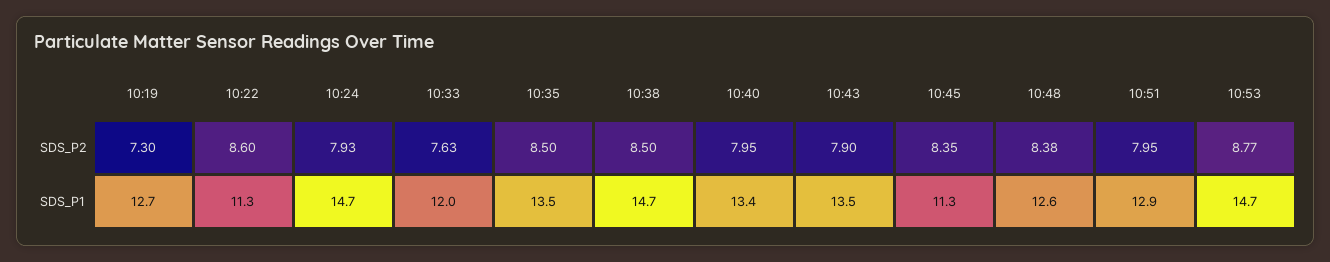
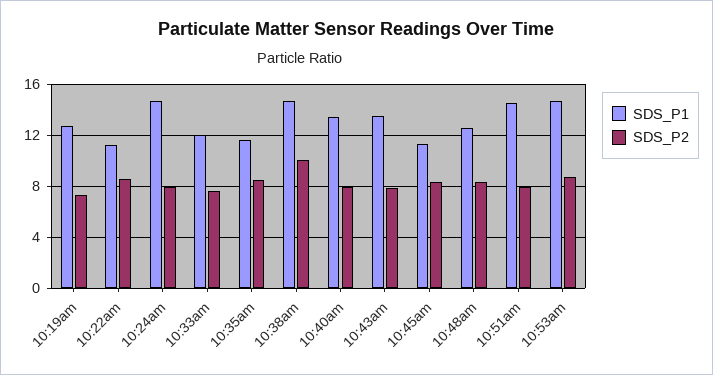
SDS_P2, 10:38: 8.5 -> 10
SDS_P1, 10:35: 13.5 -> 11.5
SDS_P1, 10:51: 12.9 -> 14.5

